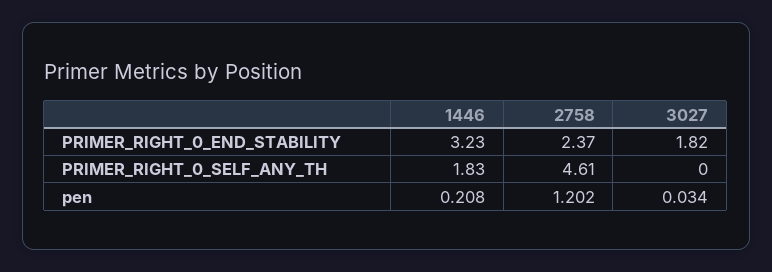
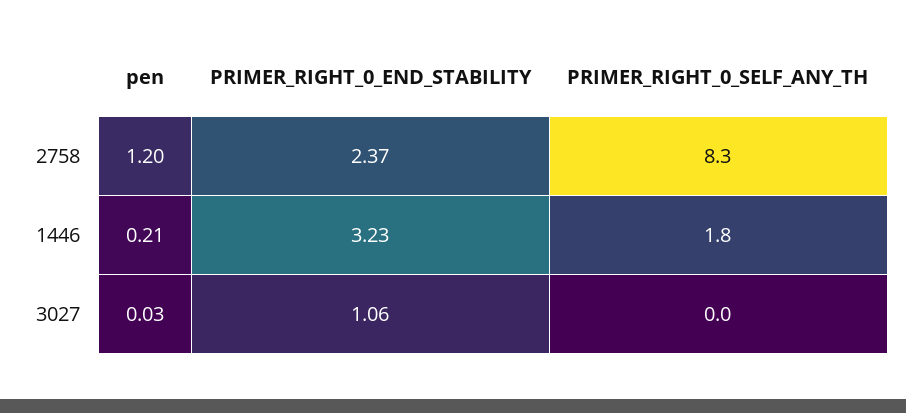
3027, PRIMER_RIGHT_0_END_STABILITY: 1.82 -> 1.06
2758, PRIMER_RIGHT_0_SELF_ANY_TH: 4.61 -> 8.3

